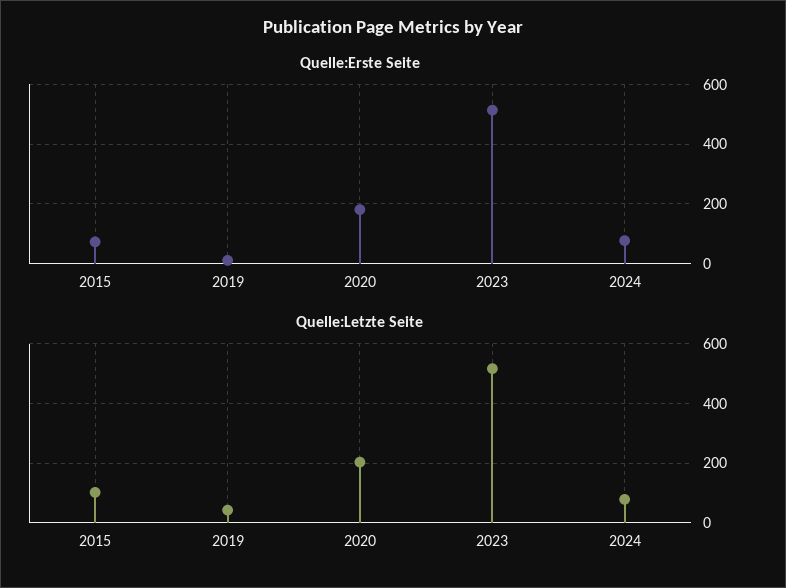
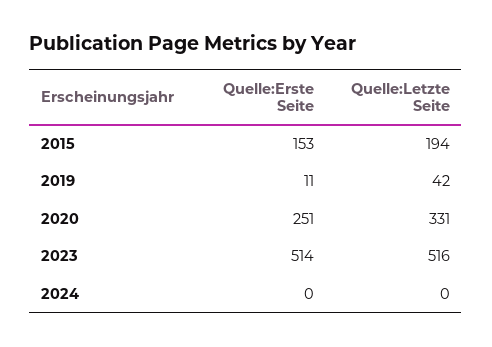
Quelle:Erste Seite, 2015: 75 -> 153
Quelle:Erste Seite, 2020: 175 -> 251
Quelle:Erste Seite, 2024: 75 -> 0
Quelle:Letzte Seite, 2015: 100 -> 194
Quelle:Letzte Seite, 2020: 200 -> 331
Quelle:Letzte Seite, 2024: 75 -> 0

